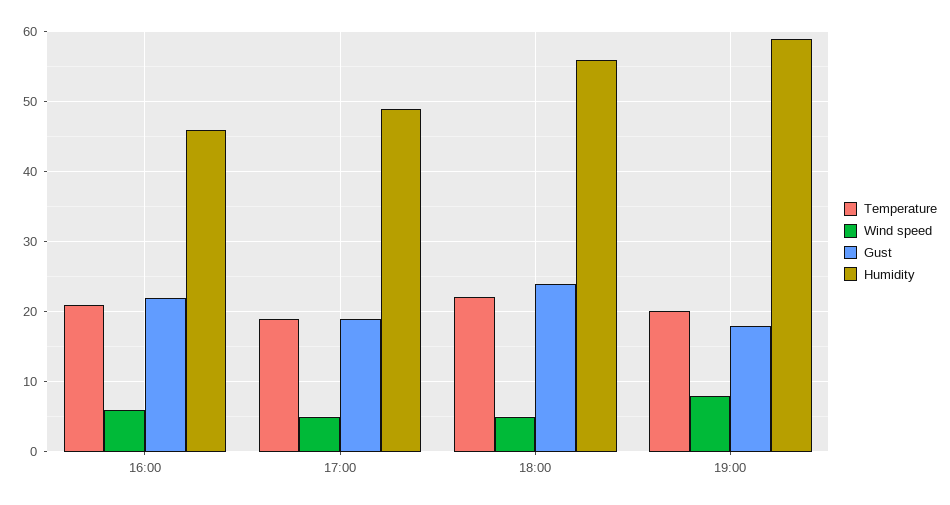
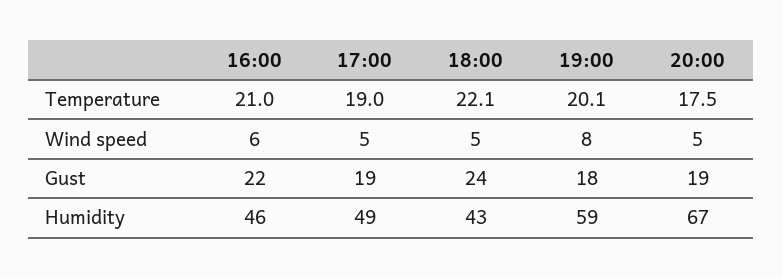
Humidity, 18:00: 56 -> 43
Temperature, 20:00: none -> 17.5
Wind speed, 20:00: none -> 5
Gust, 20:00: none -> 19
Humidity, 20:00: none -> 67

